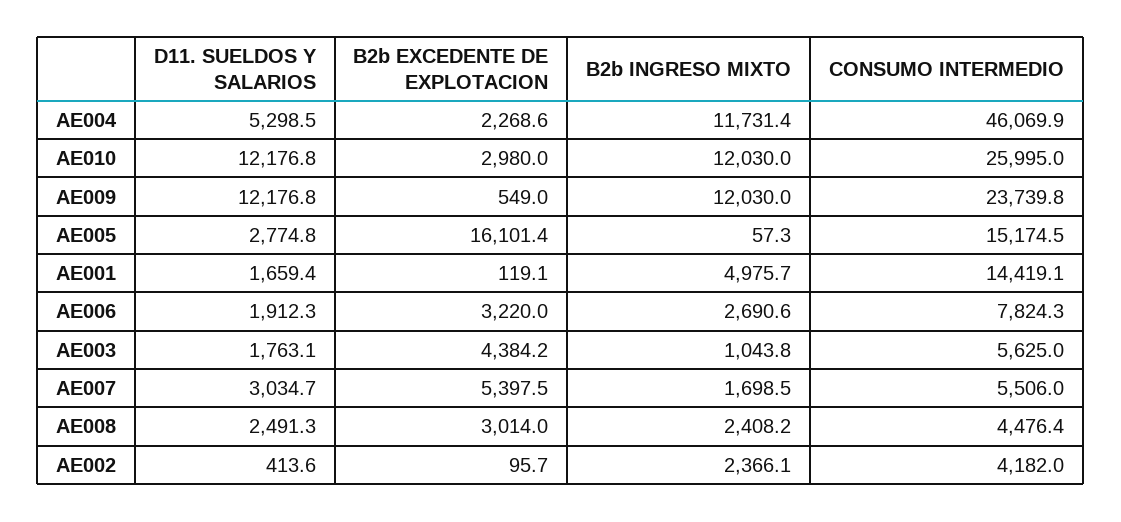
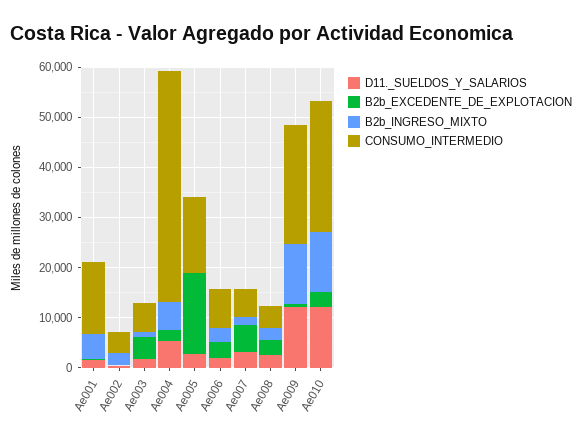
B2b INGRESO MIXTO, AE004: 11731.4 -> 6000

